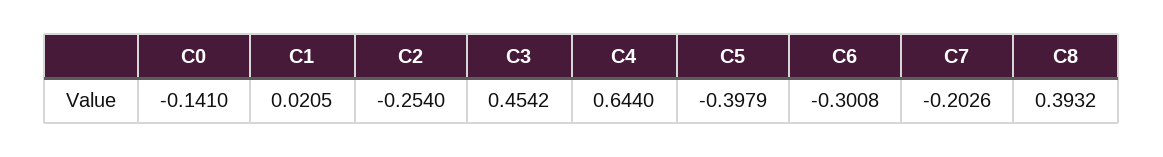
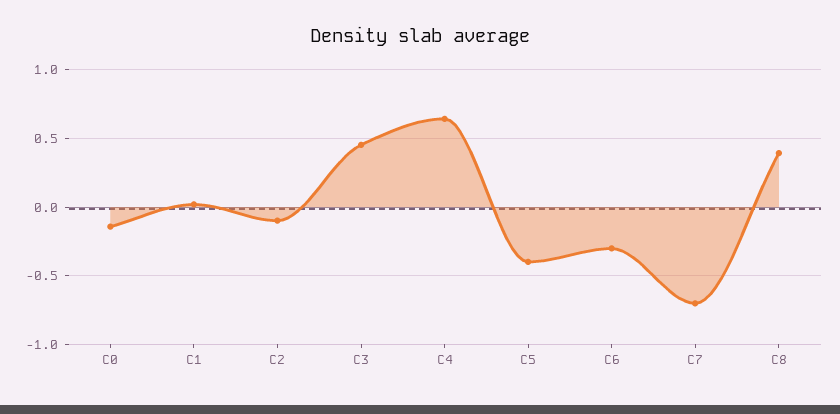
C2: -0.254 -> -0.1
C7: -0.2026 -> -0.7

